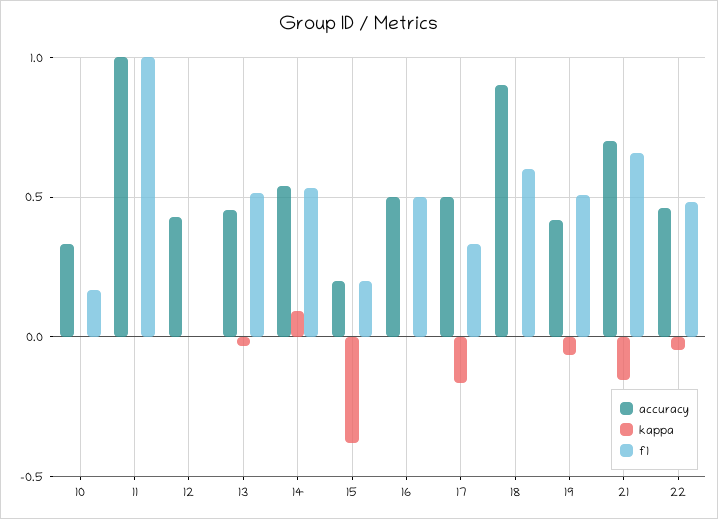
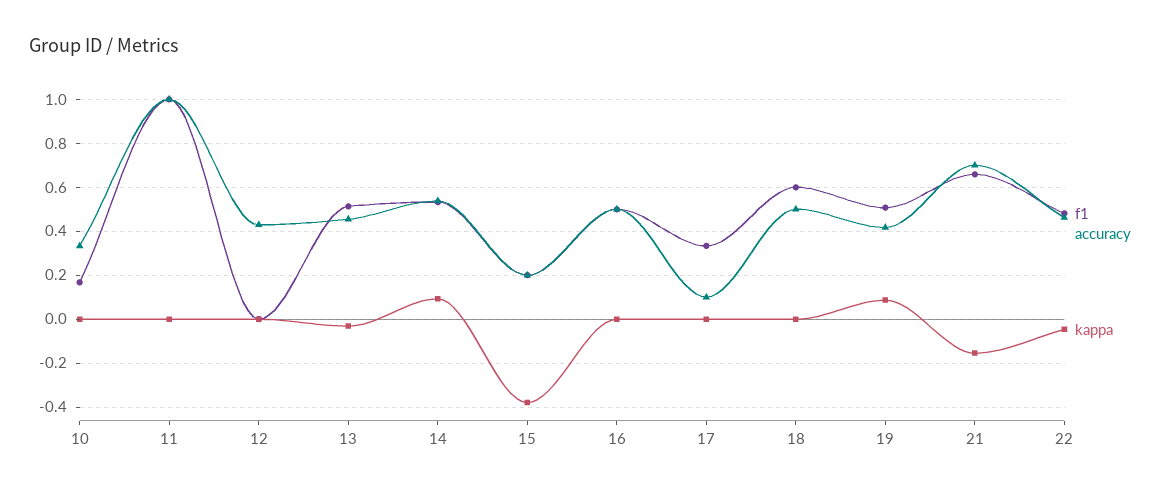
accuracy, 17: 0.5 -> 0.1
kappa, 17: -0.15 -> 0
accuracy, 18: 0.9 -> 0.5
kappa, 19: -0.05 -> 0.1

